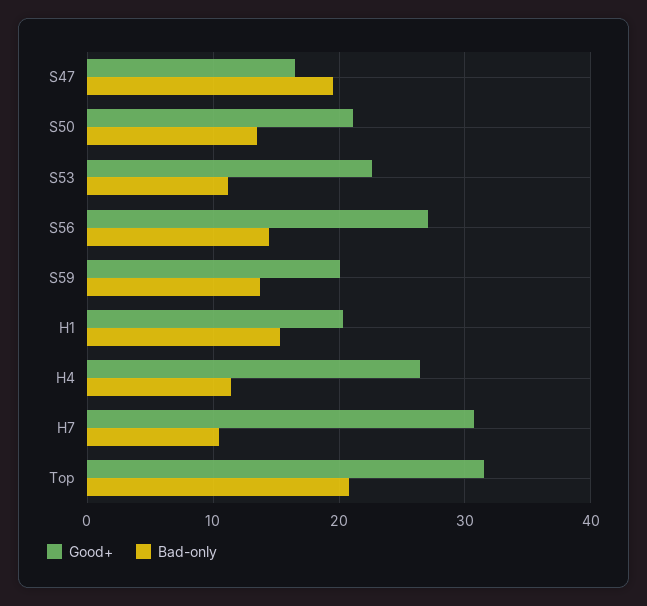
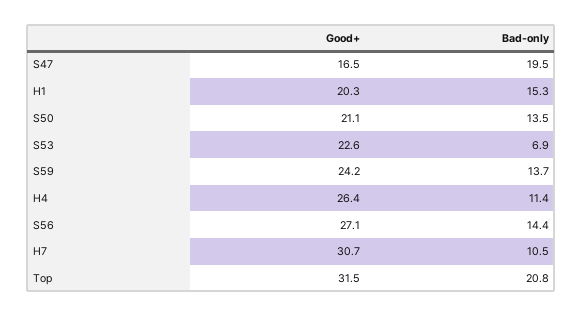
Bad-only, S53: 11 -> 6.9
Good+, S59: 20 -> 24.2

